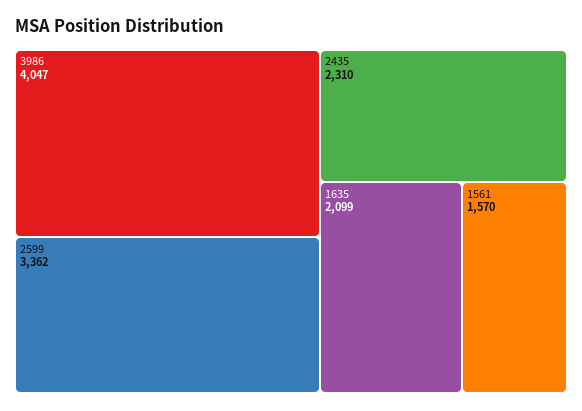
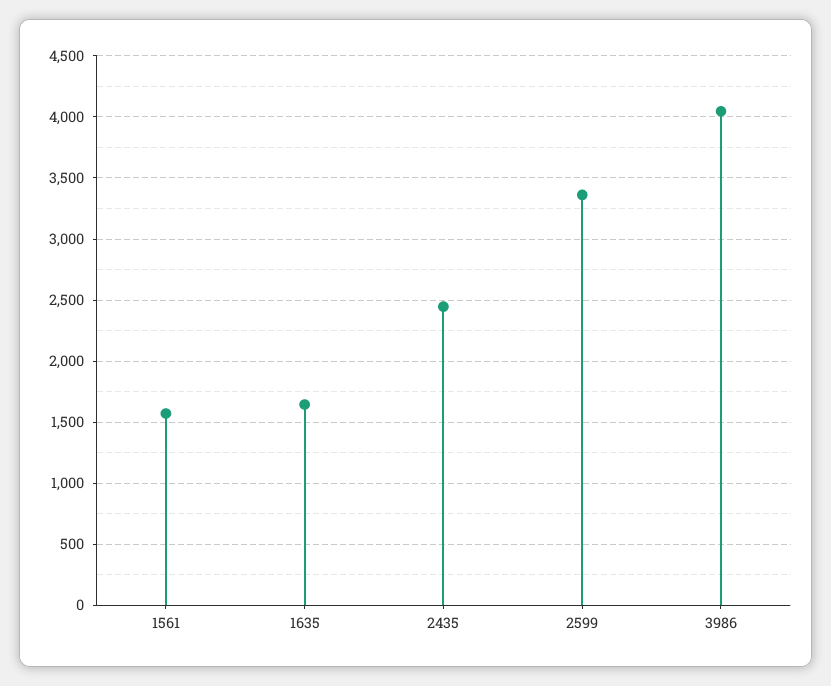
2435: 2310 -> 2450
1635: 2099 -> 1650

